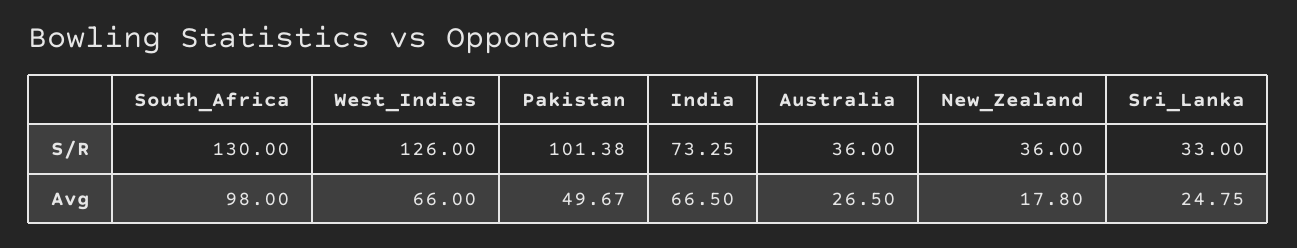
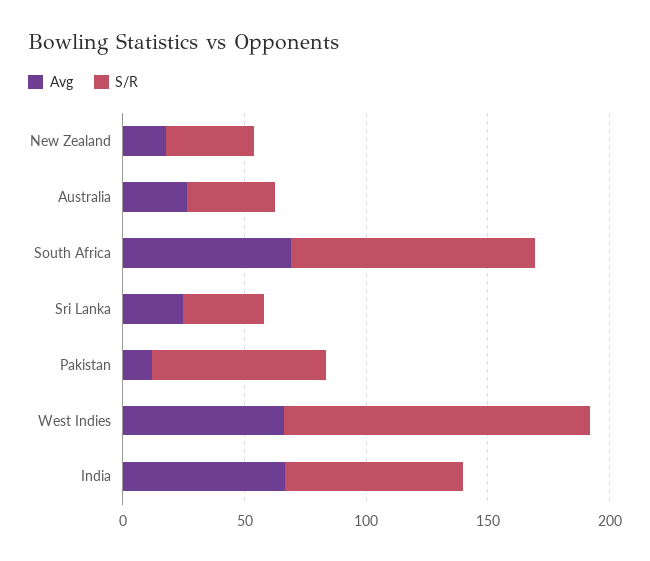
S/R, South_Africa: 130 -> 100
S/R, Pakistan: 101.38 -> 70
Avg, South_Africa: 98 -> 70
Avg, Pakistan: 49.67 -> 10

